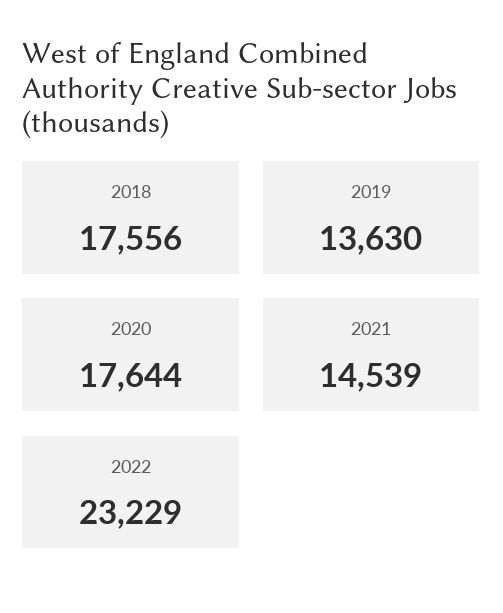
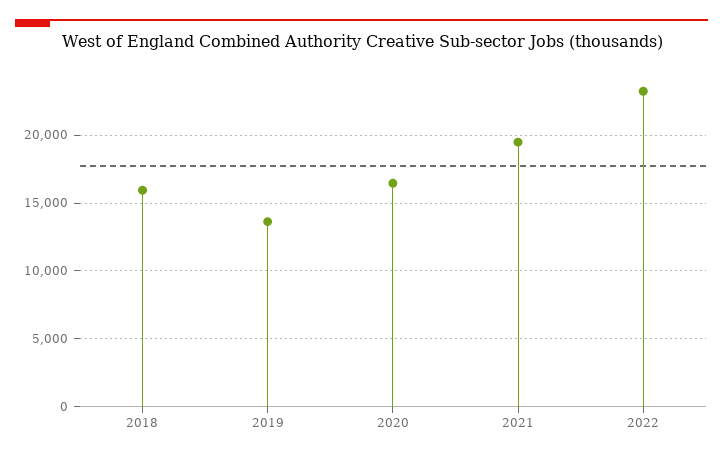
2018: 17556 -> 16000
2020: 17644 -> 16500
2021: 14539 -> 19500

